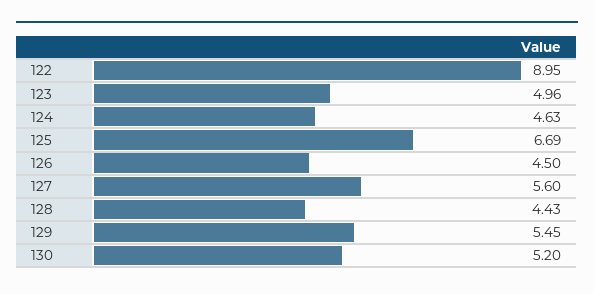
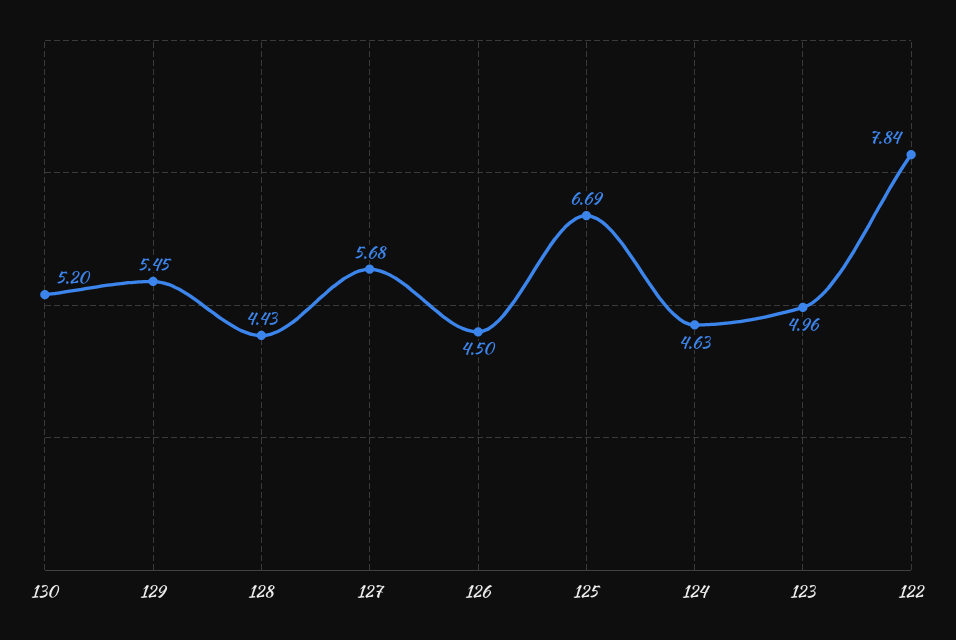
122: 8.95 -> 7.84
127: 5.6 -> 5.68

